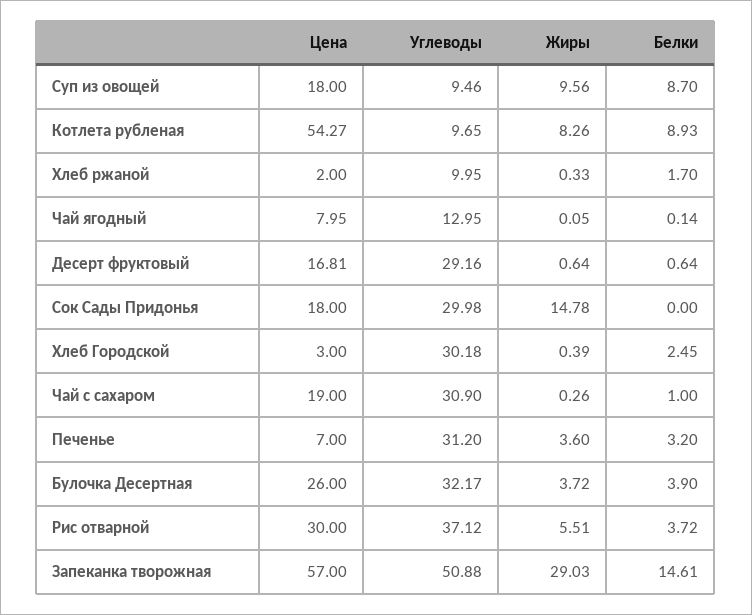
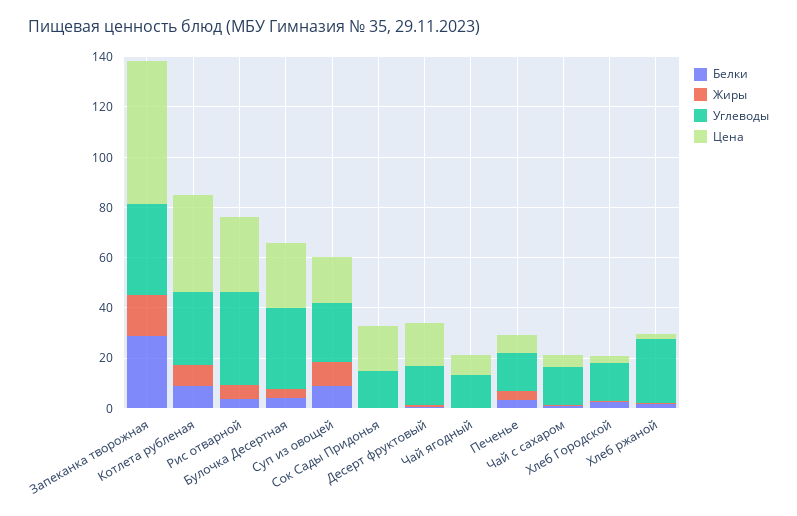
Углеводы, Суп из овощей: 9.46 -> 25
Цена, Котлета рубленая: 54.27 -> 40
Углеводы, Котлета рубленая: 9.65 -> 30
Углеводы, Хлеб ржаной: 9.95 -> 25
Углеводы, Десерт фруктовый: 29.16 -> 15
Углеводы, Сок Сады Придонья: 29.98 -> 15
Жиры, Сок Сады Придонья: 14.78 -> 0
Углеводы, Хлеб Городской: 30.18 -> 15
Цена, Чай с сахаром: 19 -> 5
Углеводы, Чай с сахаром: 30.9 -> 15
Углеводы, Печенье: 31.2 -> 15
Углеводы, Запеканка творожная: 50.88 -> 35
Жиры, Запеканка творожная: 29.03 -> 15
Белки, Запеканка творожная: 14.61 -> 30

